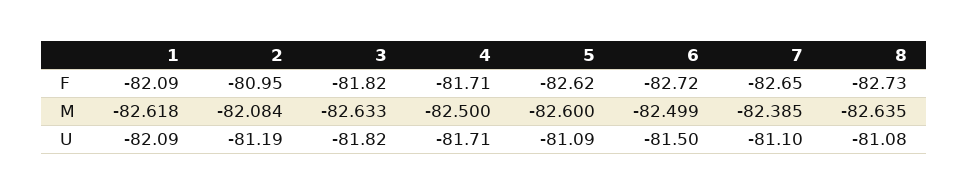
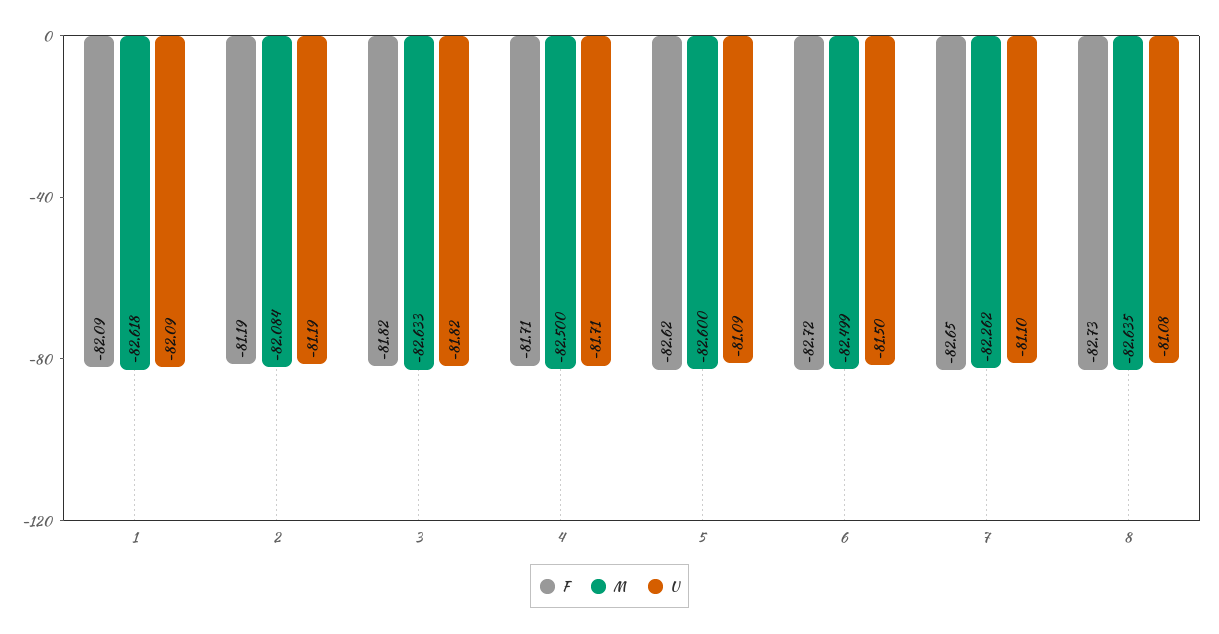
F, 2: -80.95 -> -81.19
M, 7: -82.385 -> -82.262

